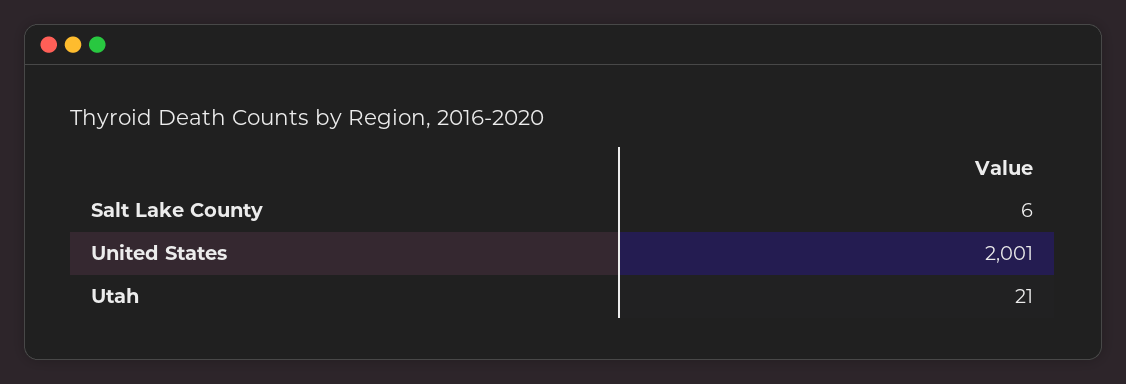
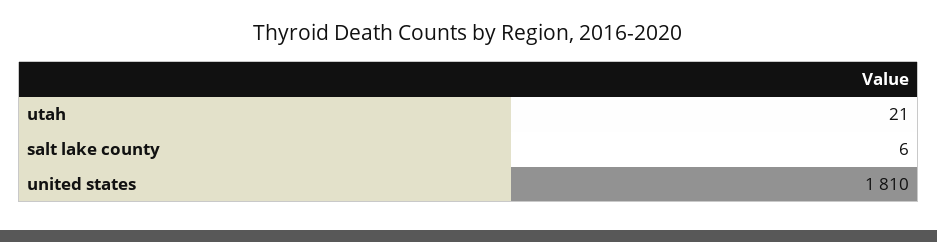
United States: 2001 -> 1810

